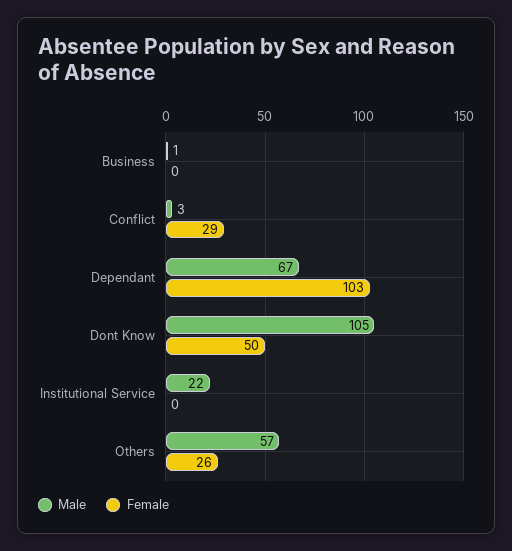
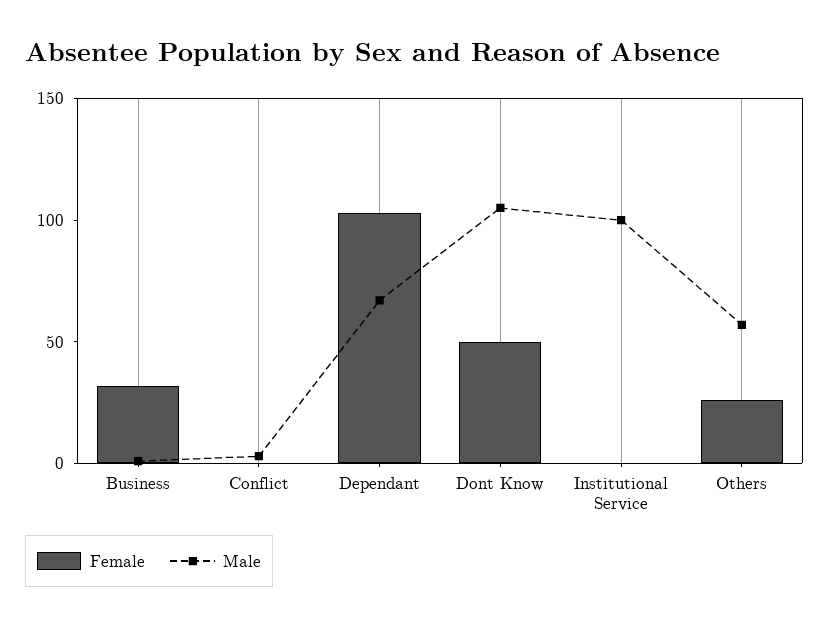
Female, Business: 0 -> 30
Female, Conflict: 29 -> 0
Male, Institutional Service: 22 -> 100

